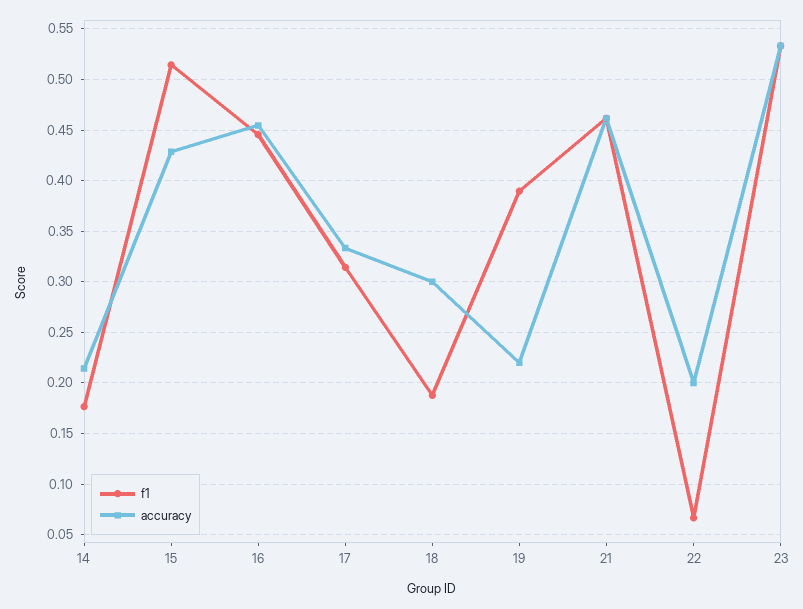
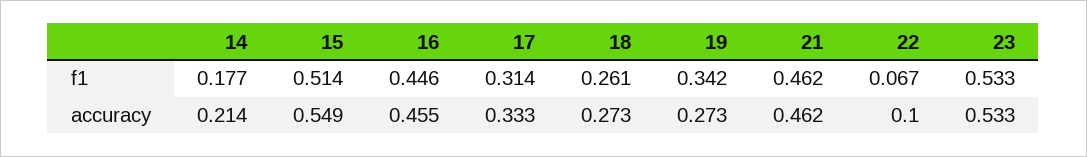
accuracy, 15: 0.43 -> 0.549
f1, 18: 0.19 -> 0.261
accuracy, 18: 0.3 -> 0.273
f1, 19: 0.39 -> 0.342
accuracy, 19: 0.22 -> 0.273
accuracy, 22: 0.2 -> 0.1

